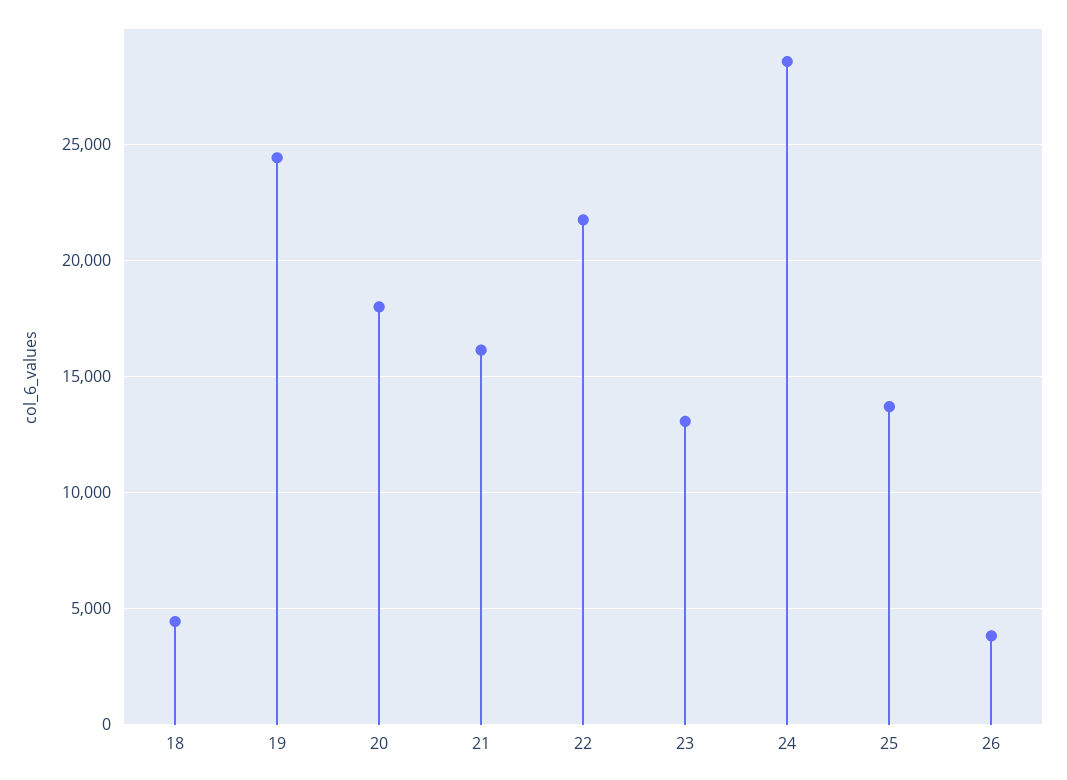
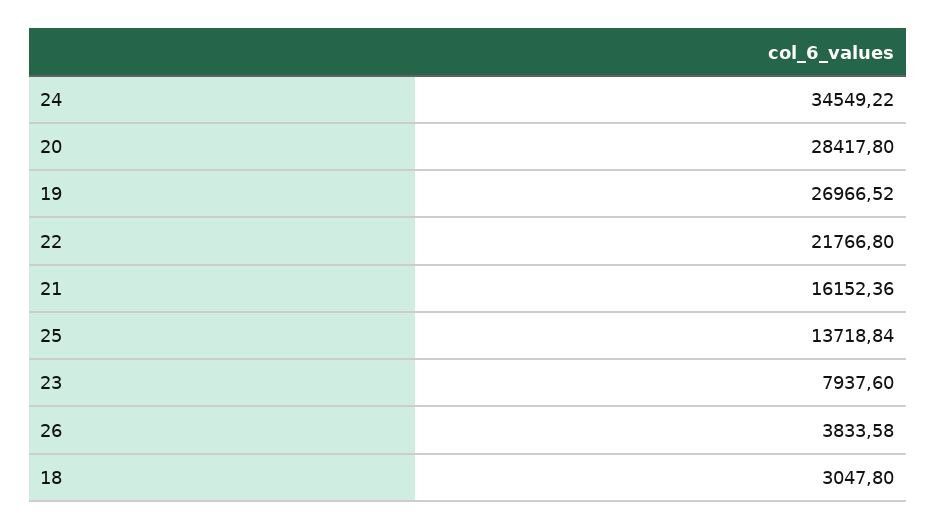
18: 4500 -> 3047.8
19: 24500 -> 26966.52
20: 18000 -> 28417.8
23: 13000 -> 7937.6
24: 28500 -> 34549.22

